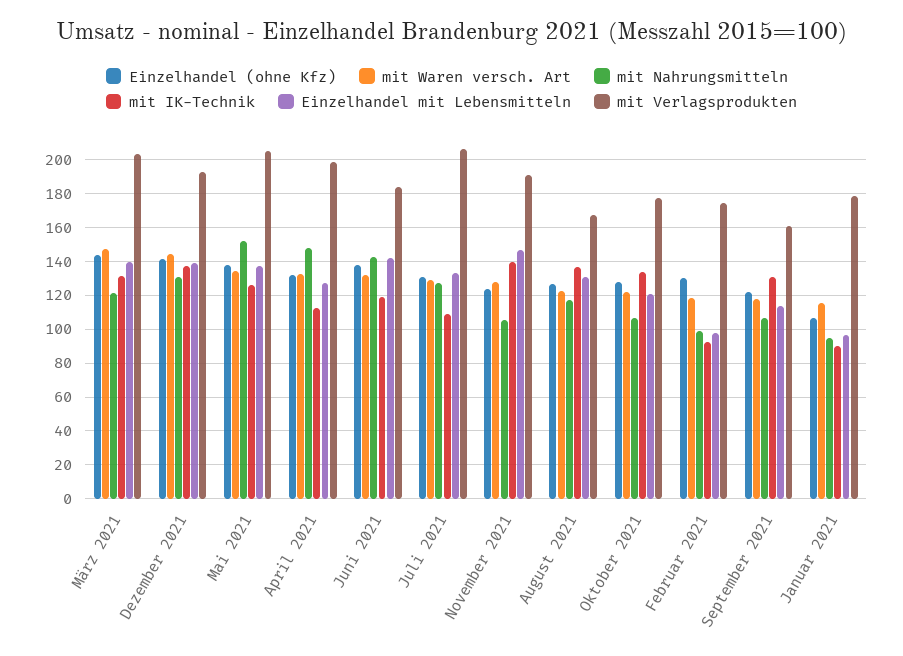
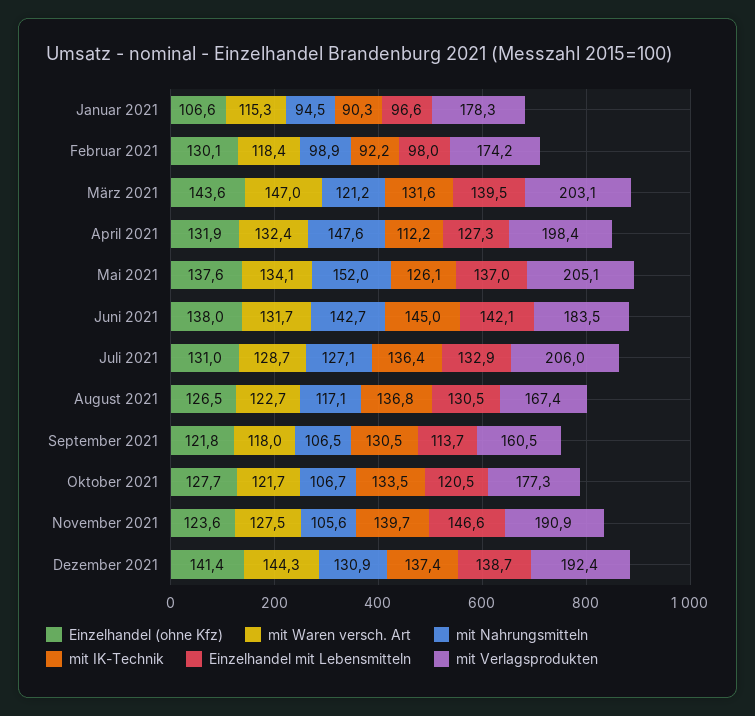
mit IK-Technik, Juni 2021: 120 -> 145
mit IK-Technik, Juli 2021: 110 -> 136.4

